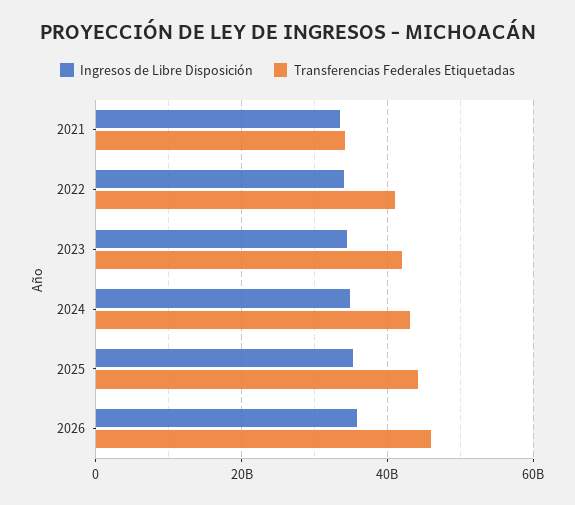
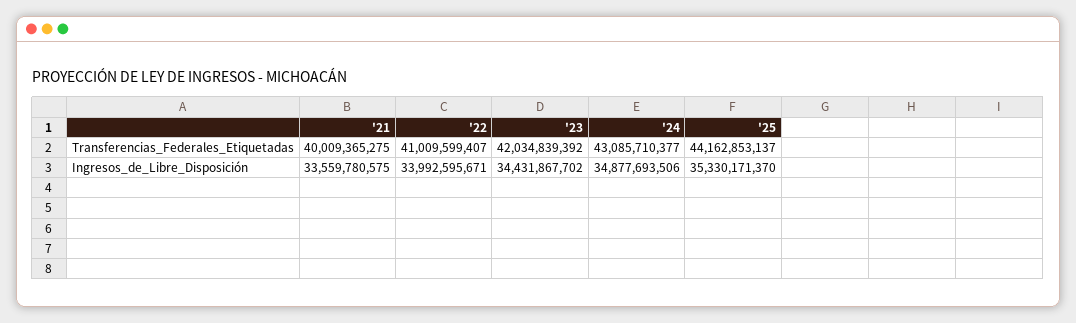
Transferencias Federales Etiquetadas, 2021: 34000000000 -> 40009365275
Ingresos de Libre Disposición, 2026: 36000000000 -> none
Transferencias Federales Etiquetadas, 2026: 46000000000 -> none

